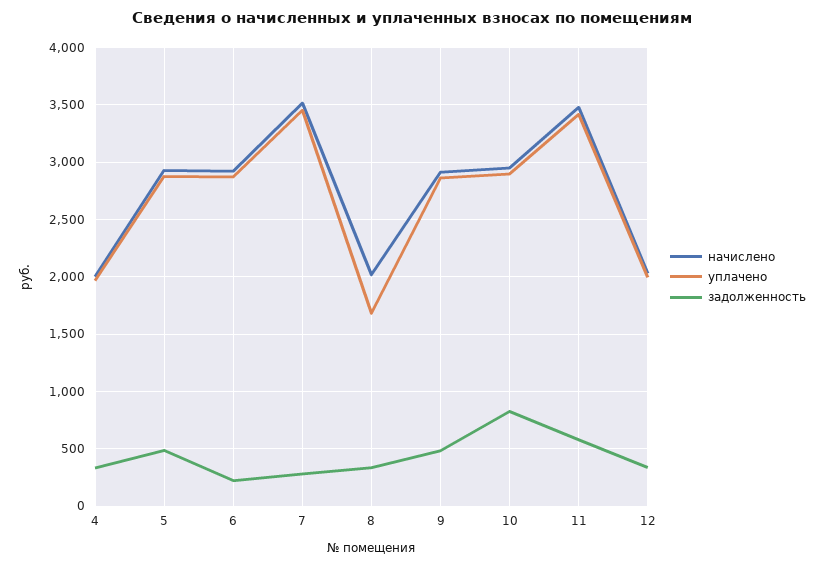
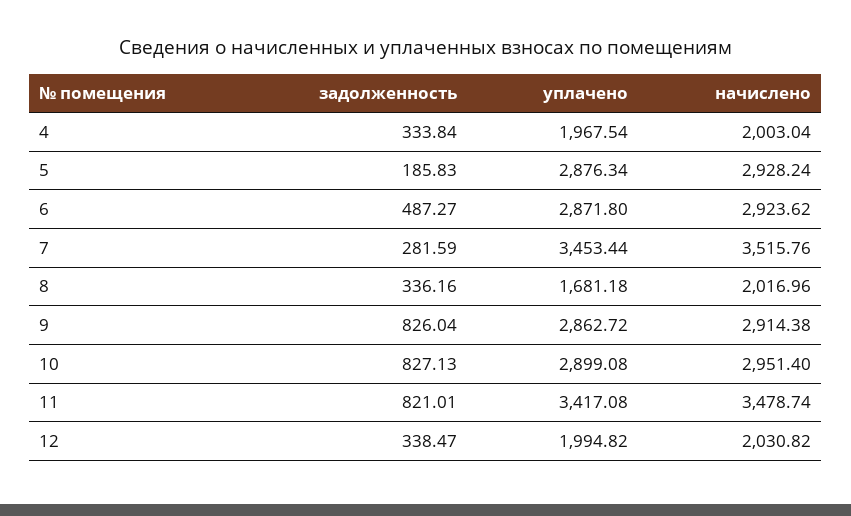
задолженность, 5: 500 -> 185.83
задолженность, 6: 200 -> 487.27
задолженность, 9: 500 -> 826.04
задолженность, 11: 600 -> 821.01

